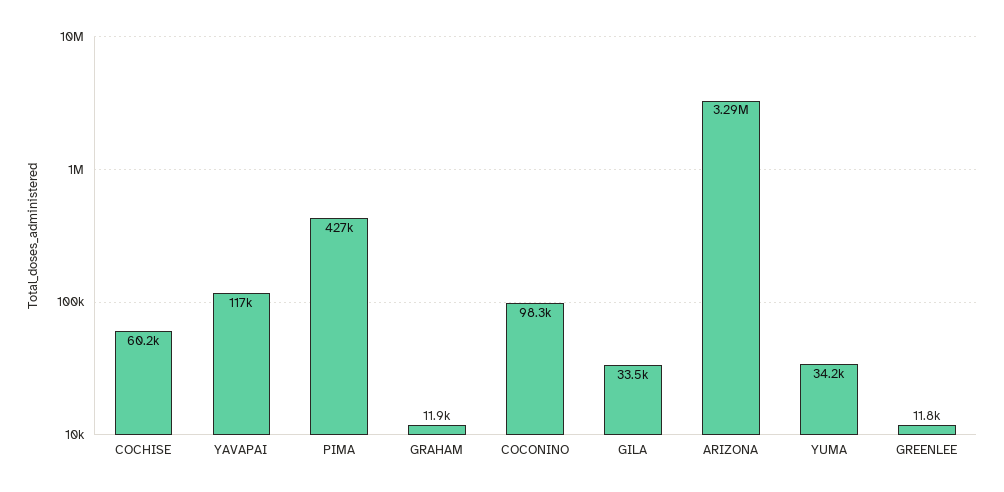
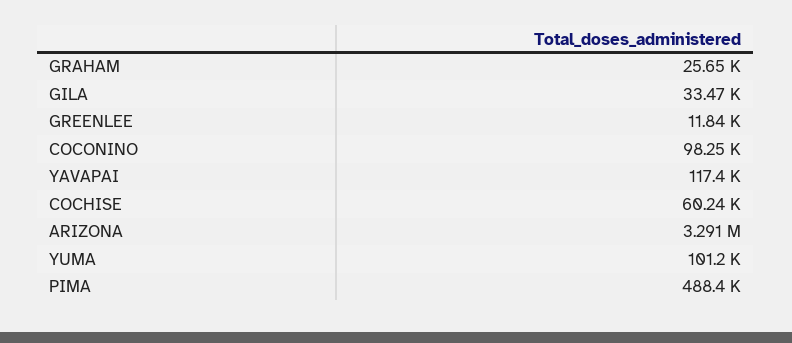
PIMA: 427000 -> 488400
GRAHAM: 11900 -> 25650
YUMA: 34200 -> 101200

